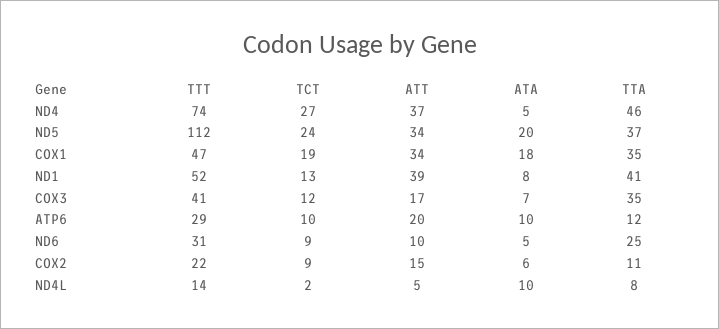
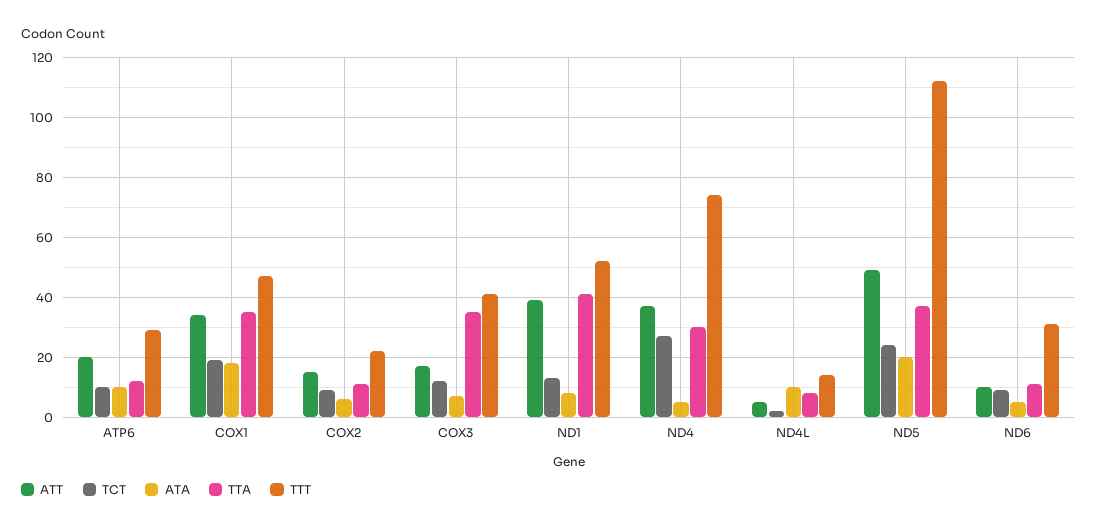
TTA, ND4: 46 -> 30
ATT, ND5: 34 -> 50
TTA, ND6: 25 -> 10

